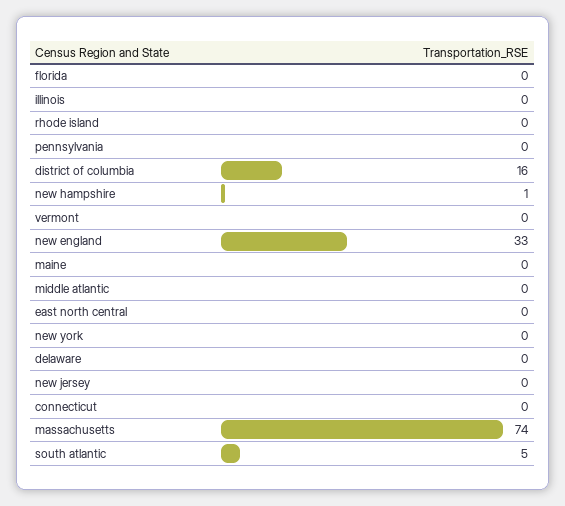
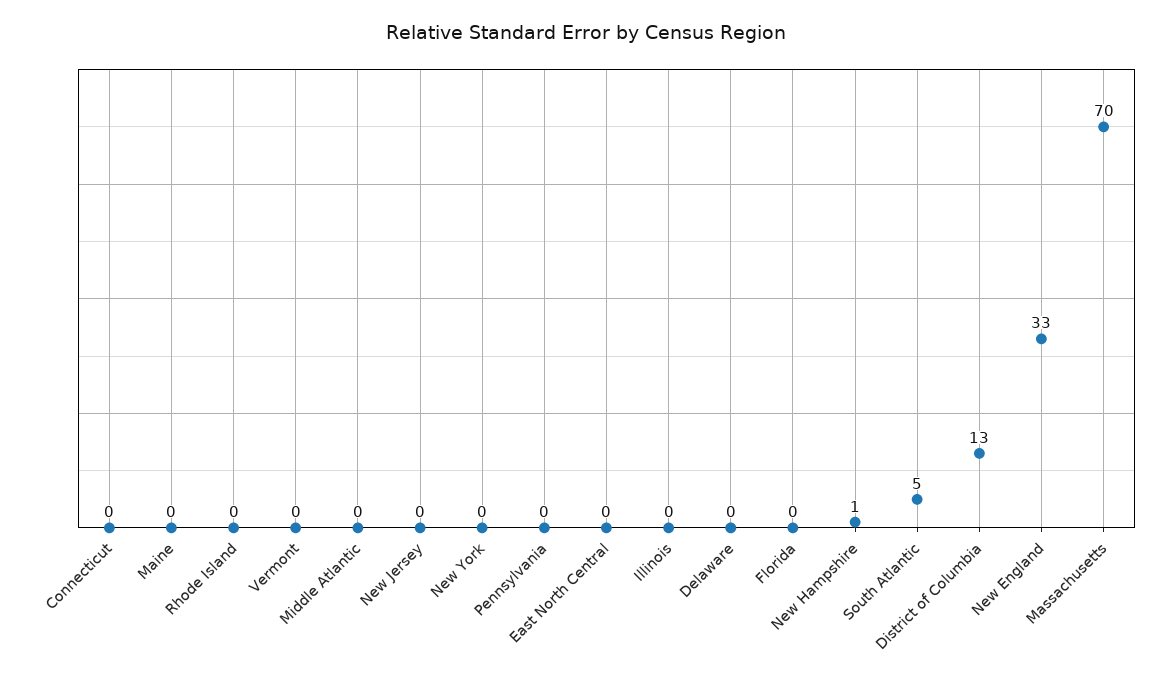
district of columbia: 16 -> 13
massachusetts: 74 -> 70

